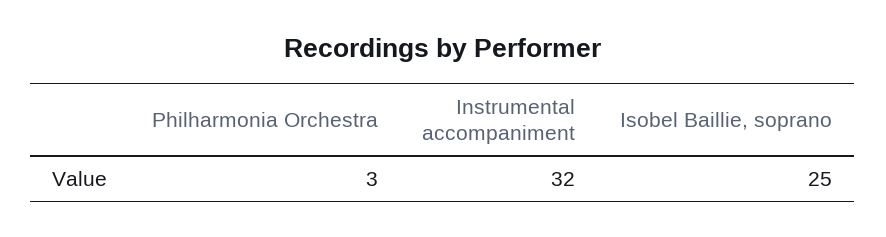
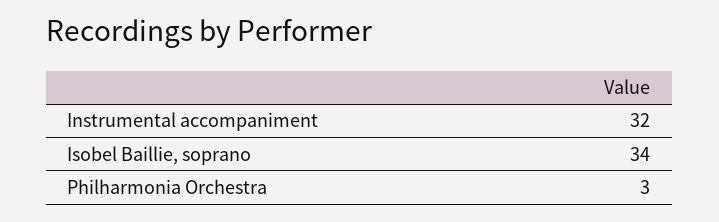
Isobel Baillie, soprano: 25 -> 34

